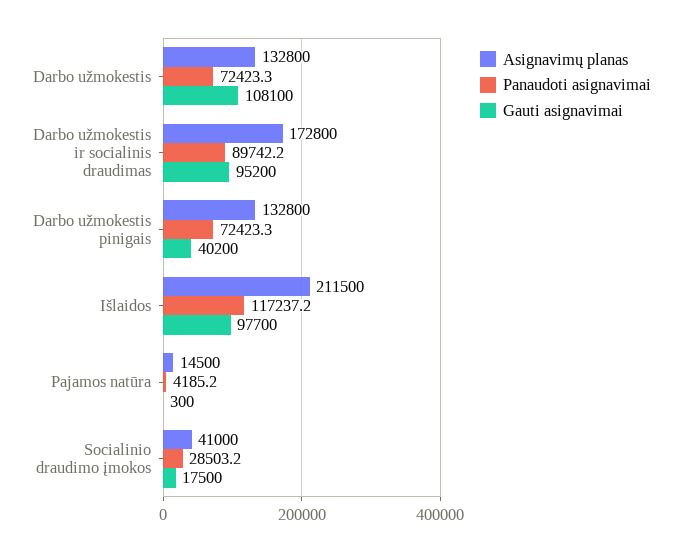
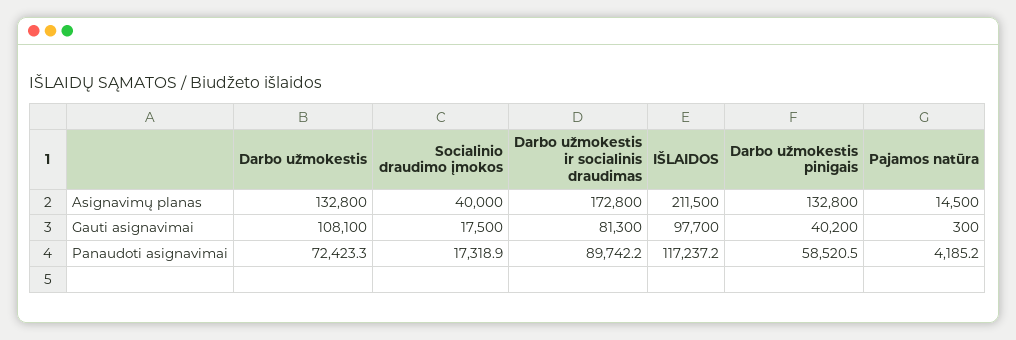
Gauti asignavimai, Darbo užmokestis ir socialinis draudimas: 95200 -> 81300
Panaudoti asignavimai, Darbo užmokestis pinigais: 72423.3 -> 58520.5
Asignavimų planas, Socialinio draudimo įmokos: 41000 -> 40000
Panaudoti asignavimai, Socialinio draudimo įmokos: 28503.2 -> 17318.9

